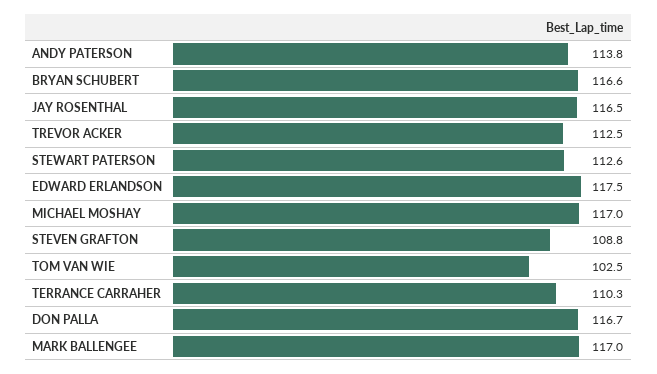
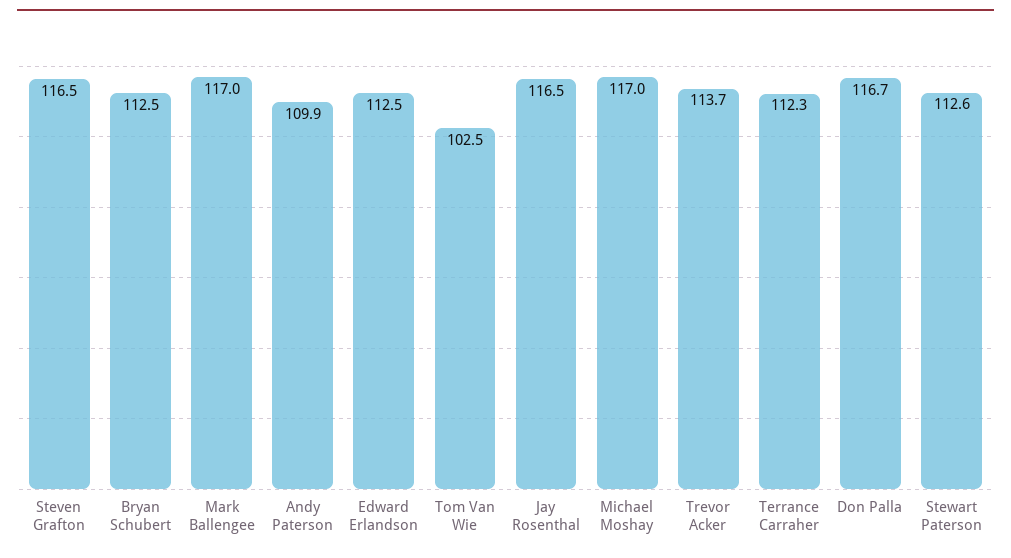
ANDY PATERSON: 113.8 -> 109.9
BRYAN SCHUBERT: 116.6 -> 112.5
TREVOR ACKER: 112.5 -> 113.7
EDWARD ERLANDSON: 117.5 -> 112.5
STEVEN GRAFTON: 108.8 -> 116.5
TERRANCE CARRAHER: 110.3 -> 112.3

